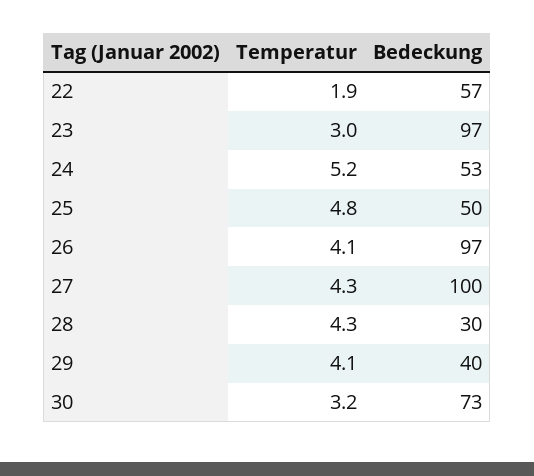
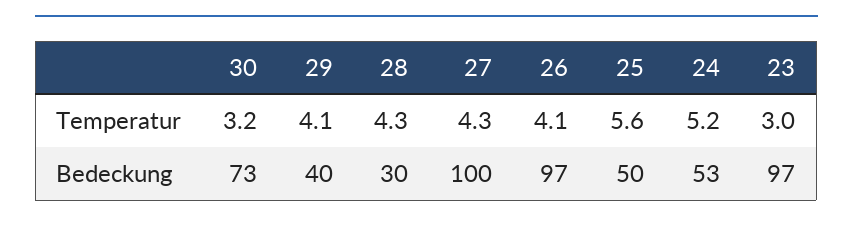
Temperatur, 22: 1.9 -> none
Bedeckung, 22: 57 -> none
Temperatur, 25: 4.8 -> 5.6

